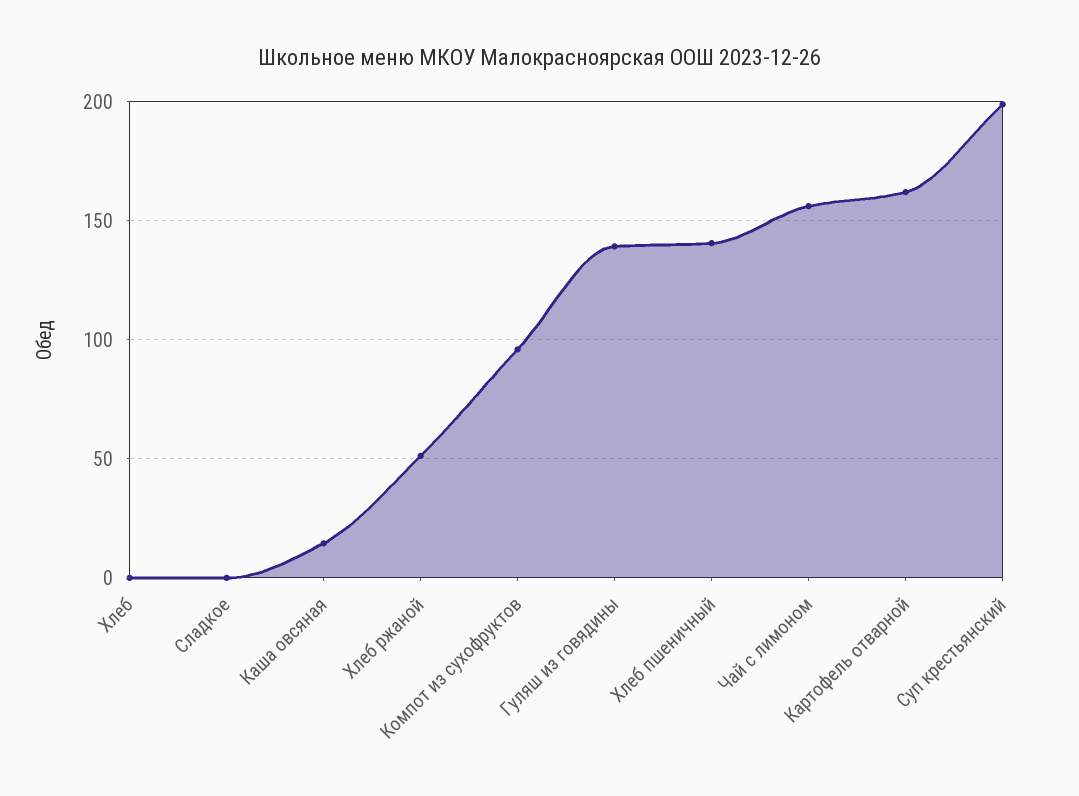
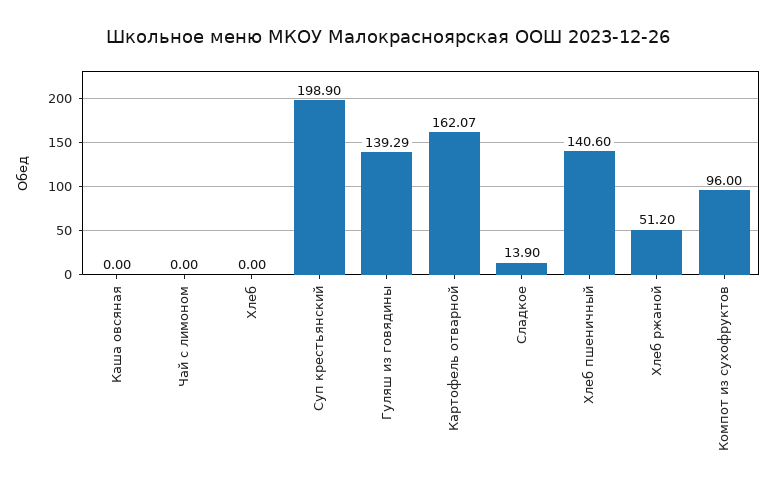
Сладкое: 0 -> 13.9
Каша овсяная: 15 -> 0
Чай с лимоном: 155 -> 0

